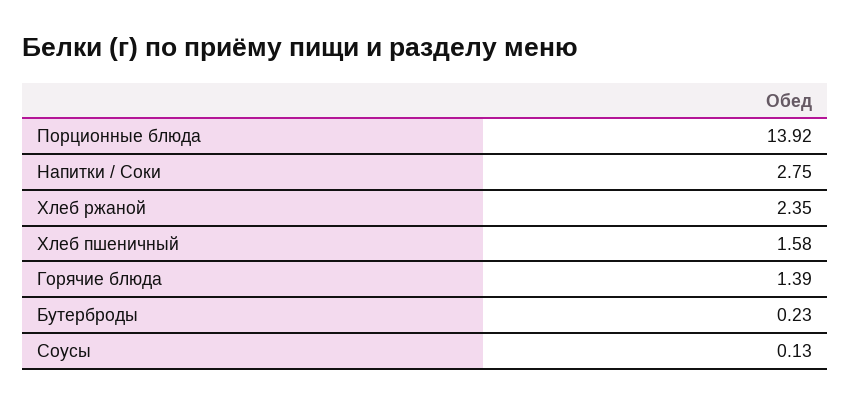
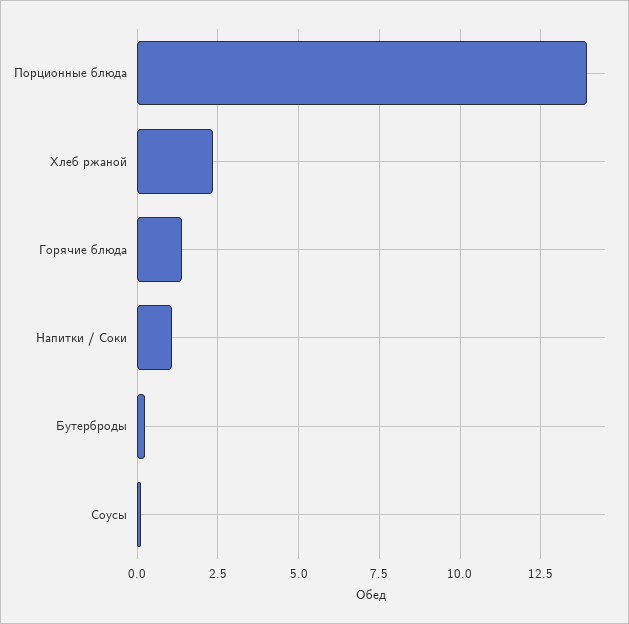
Напитки / Соки: 2.75 -> 1
Хлеб пшеничный: 1.58 -> none

